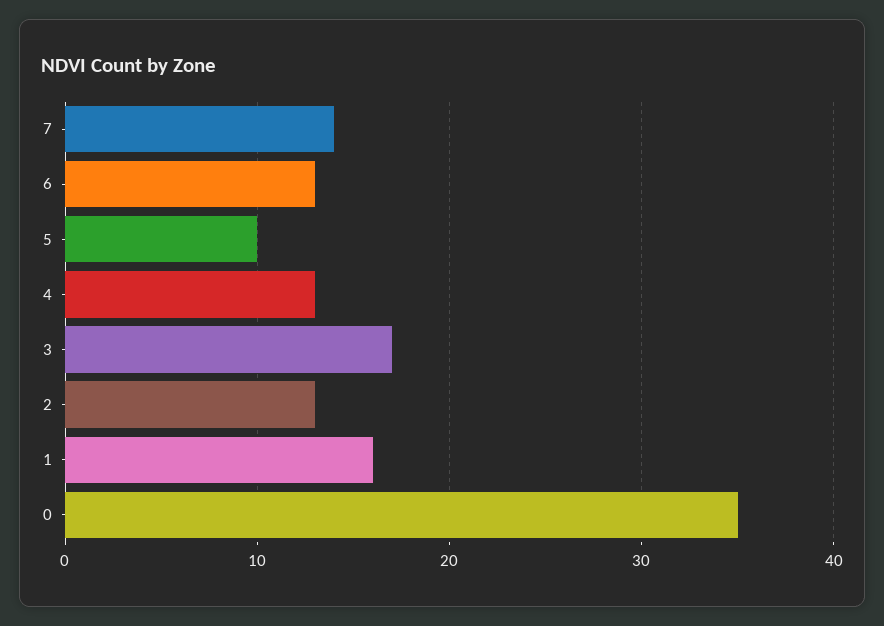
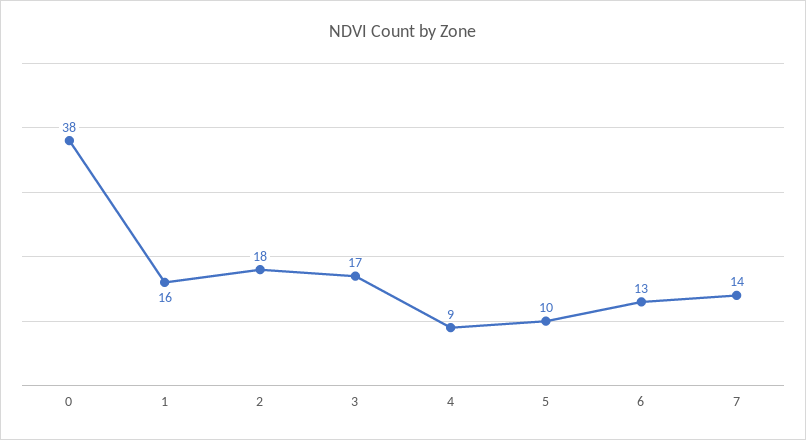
4: 13 -> 9
2: 13 -> 18
0: 35 -> 38

